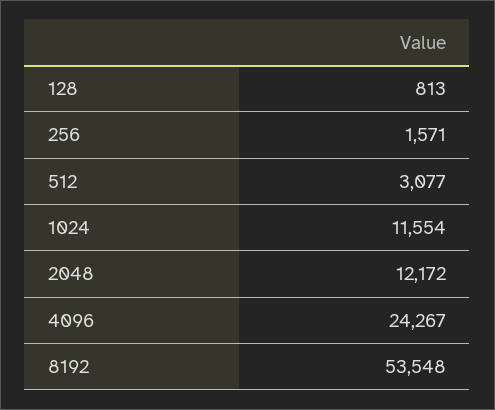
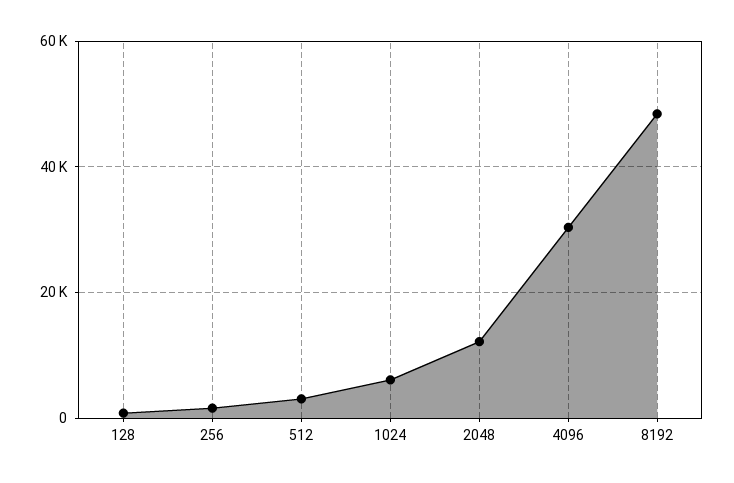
1024: 11554 -> 6000
4096: 24267 -> 30000
8192: 53548 -> 48000

